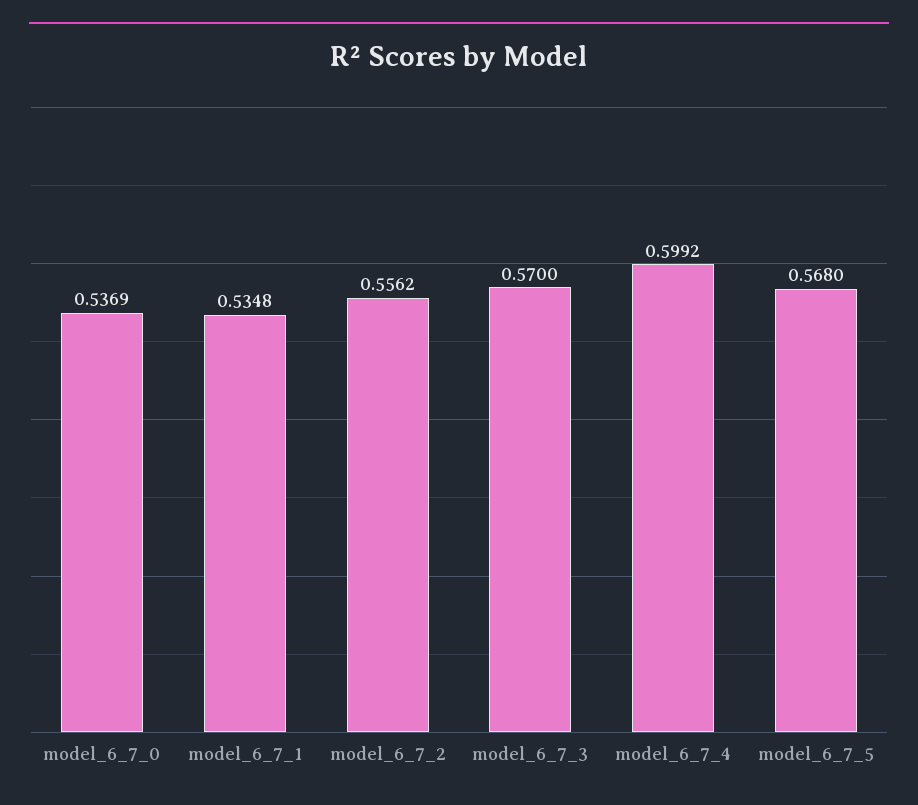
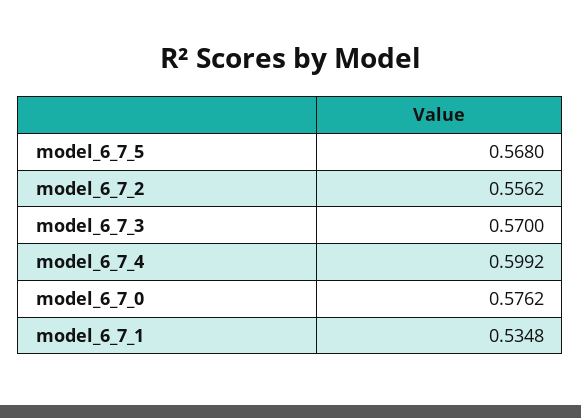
model_6_7_0: 0.5369 -> 0.5762

